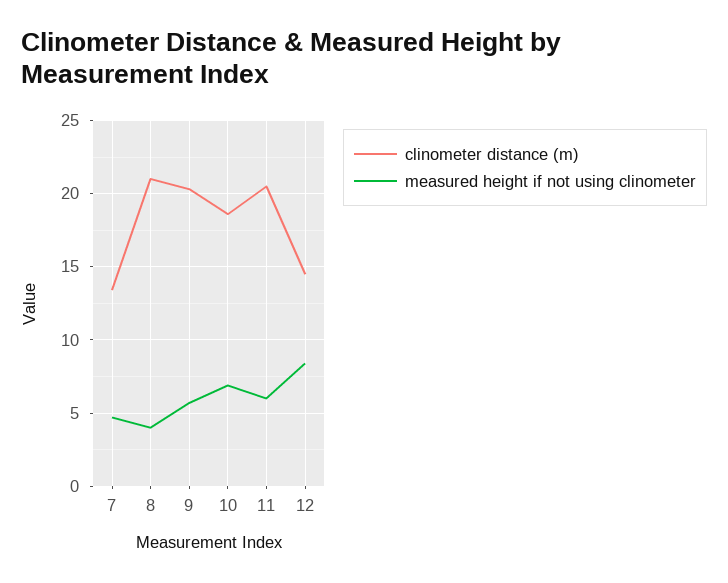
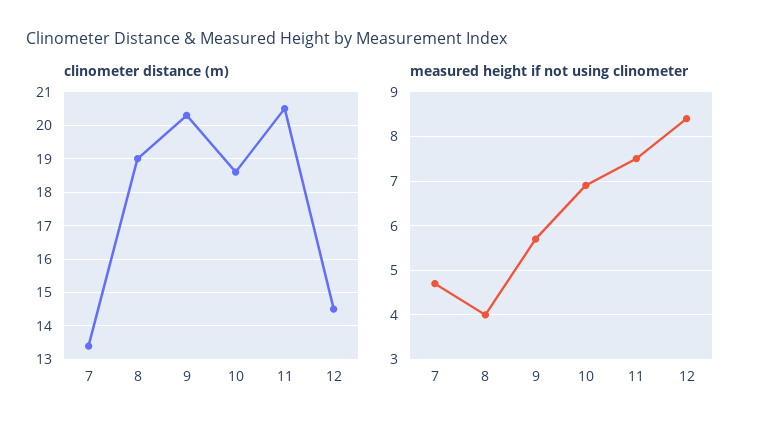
clinometer distance (m), 8: 21 -> 19
measured height if not using clinometer, 11: 6 -> 7.5

